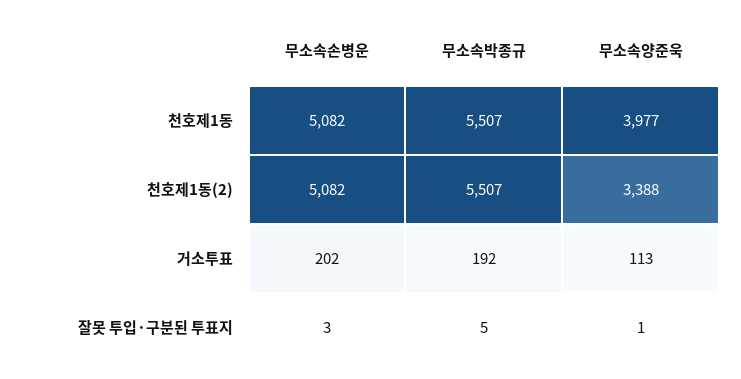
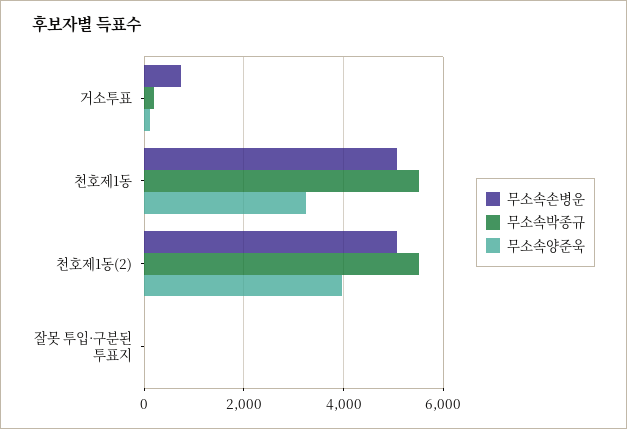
무소속양준욱, 천호제1동: 3977 -> 3200
무소속양준욱, 천호제1동(2): 3388 -> 4000
무소속손병운, 거소투표: 202 -> 800

